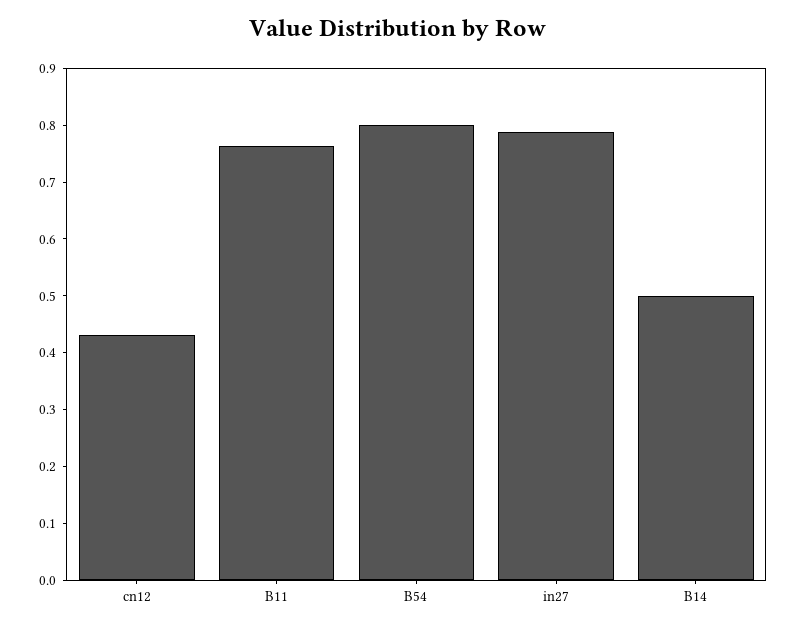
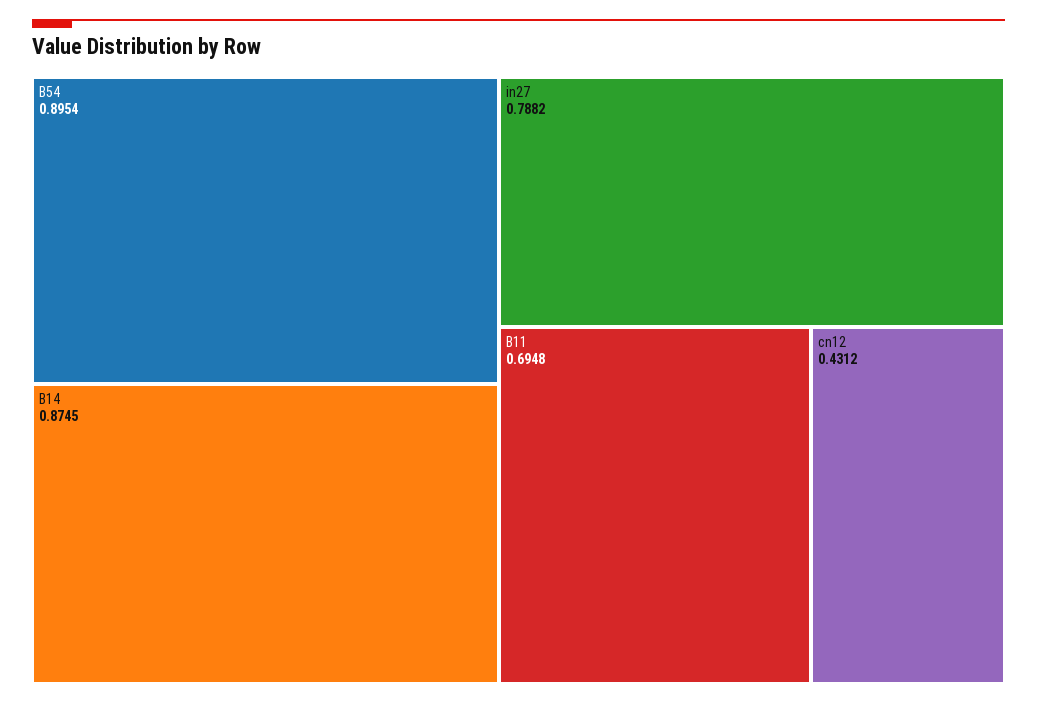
B11: 0.76 -> 0.6948
B54: 0.8 -> 0.8954
B14: 0.5 -> 0.8745

